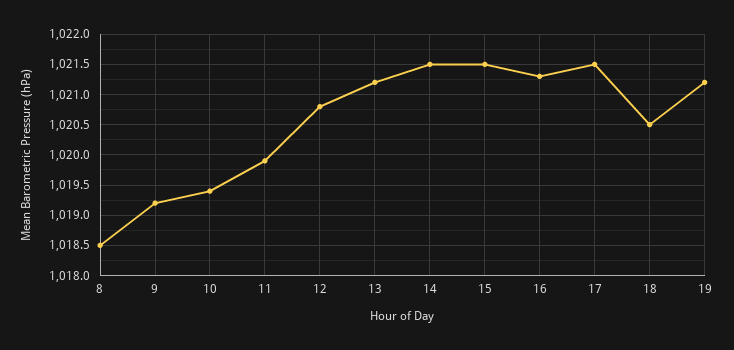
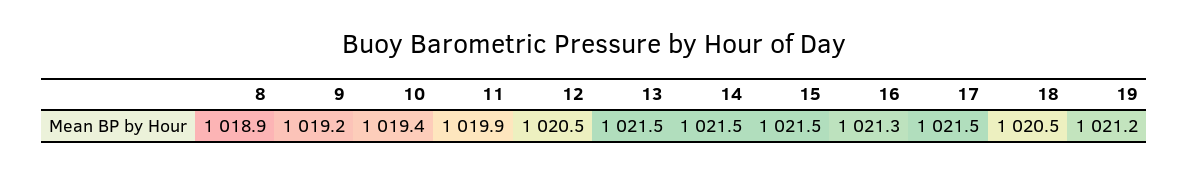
8: 1018.5 -> 1018.9
12: 1020.8 -> 1020.5
13: 1021.2 -> 1021.5

